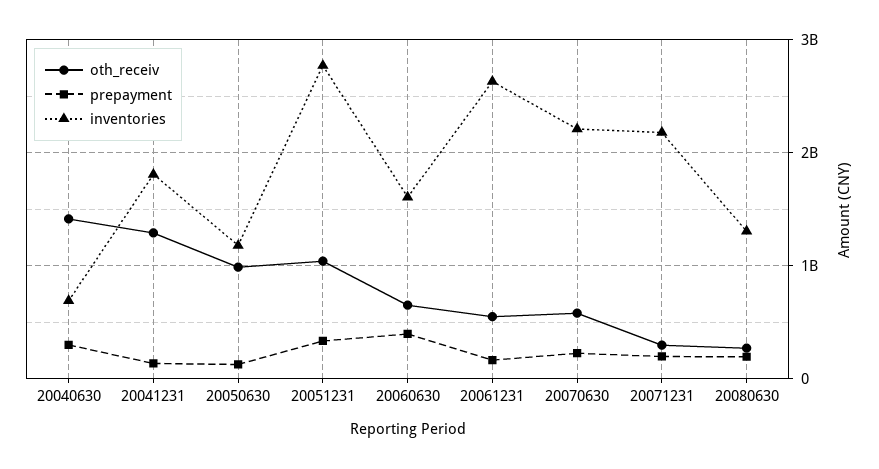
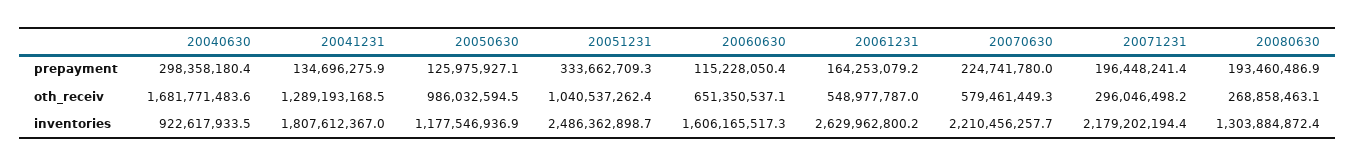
oth_receiv, 20040630: 1400000000 -> 1681771483.6
inventories, 20040630: 700000000 -> 922617933.5
inventories, 20051231: 2800000000 -> 2486362898.7
prepayment, 20060630: 400000000 -> 115228050.4

